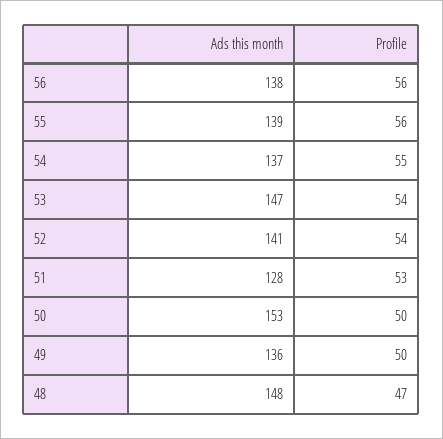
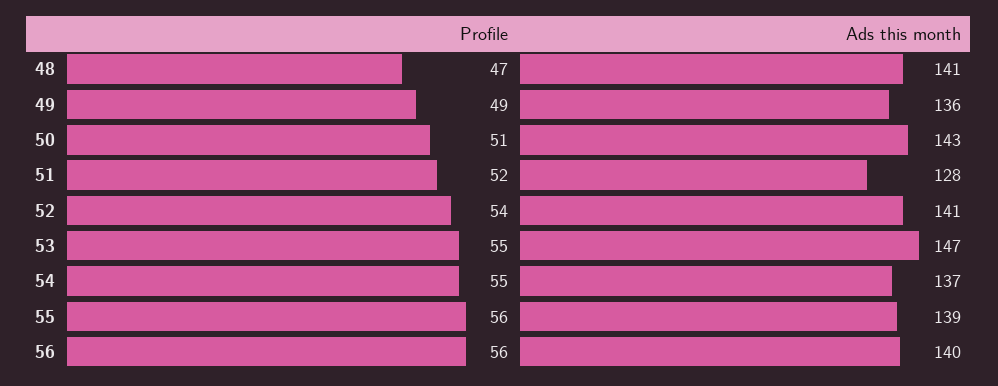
Ads this month, 56: 138 -> 140
Profile, 53: 54 -> 55
Profile, 51: 53 -> 52
Ads this month, 50: 153 -> 143
Profile, 50: 50 -> 51
Profile, 49: 50 -> 49
Ads this month, 48: 148 -> 141

